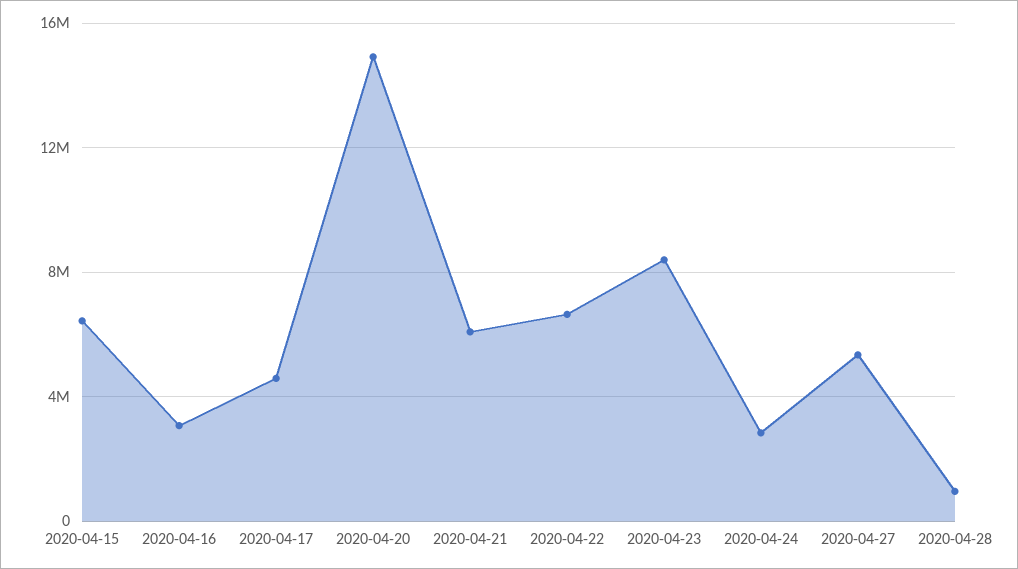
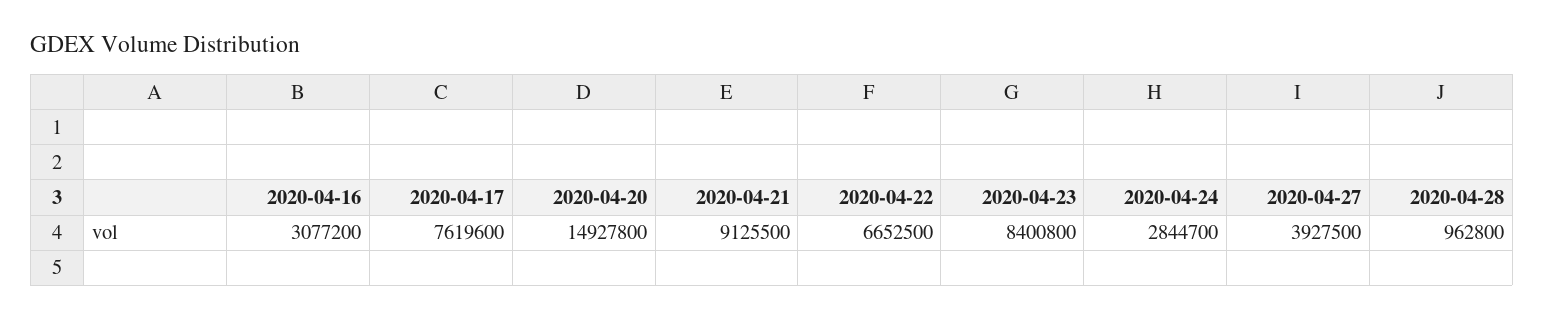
2020-04-15: 6500000 -> none
2020-04-17: 4500000 -> 7619600
2020-04-21: 6000000 -> 9125500
2020-04-27: 5500000 -> 3927500

